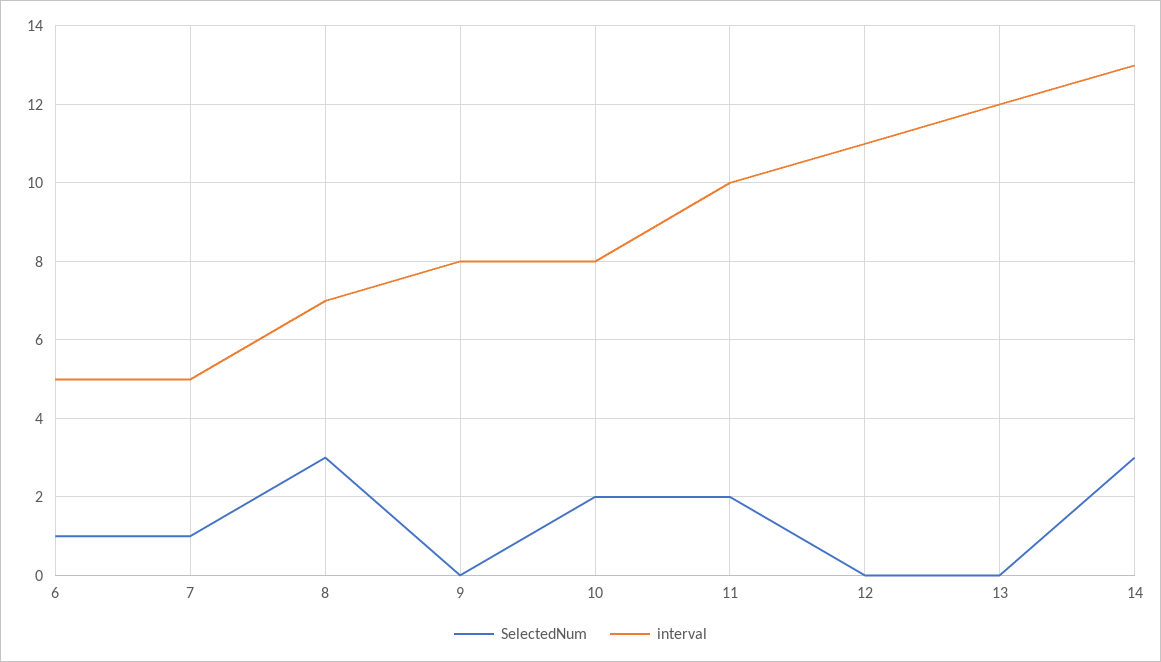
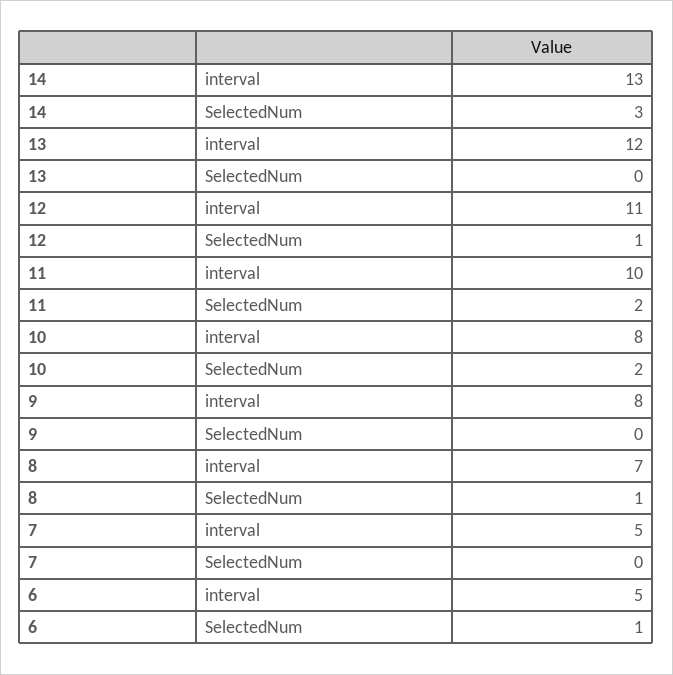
SelectedNum, 7: 1 -> 0
SelectedNum, 8: 3 -> 1
SelectedNum, 12: 0 -> 1

